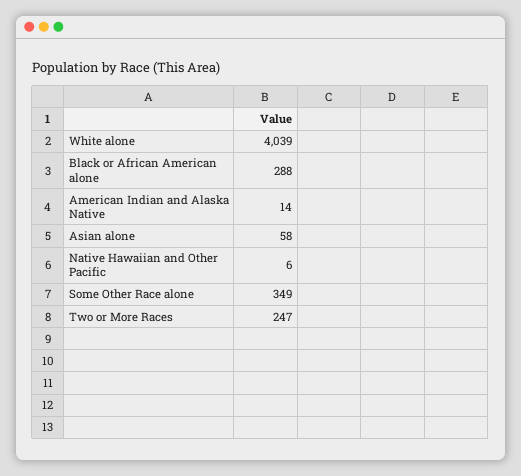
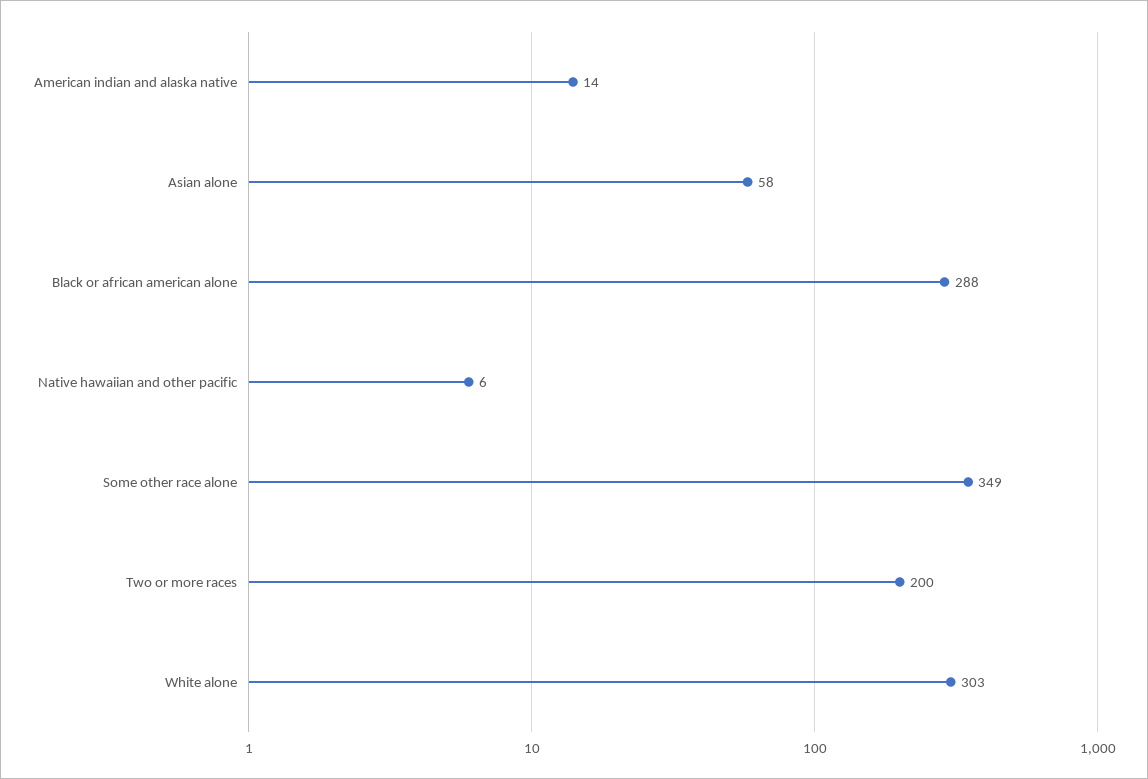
White alone: 4039 -> 303
Two or More Races: 247 -> 200

